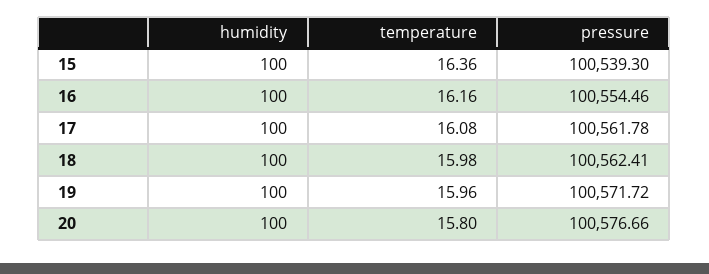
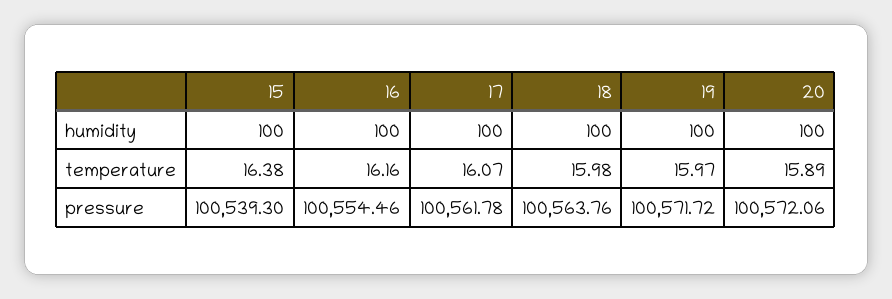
temperature, 15: 16.36 -> 16.38
temperature, 17: 16.08 -> 16.07
pressure, 18: 100562.41 -> 100563.76
temperature, 19: 15.96 -> 15.97
temperature, 20: 15.8 -> 15.89
pressure, 20: 100576.66 -> 100572.06

